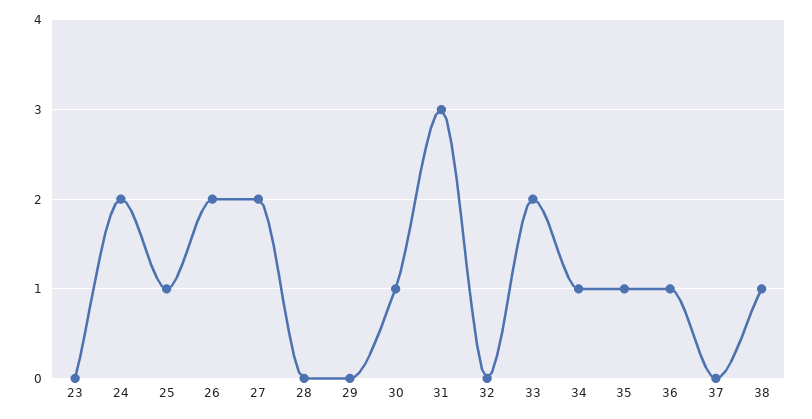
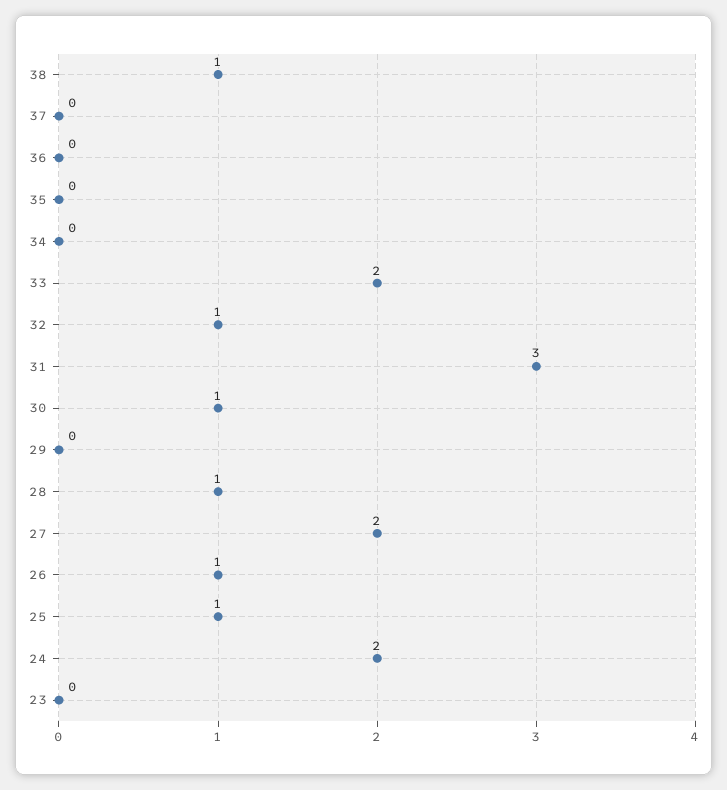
26: 2 -> 1
28: 0 -> 1
32: 0 -> 1
34: 1 -> 0
35: 1 -> 0
36: 1 -> 0

